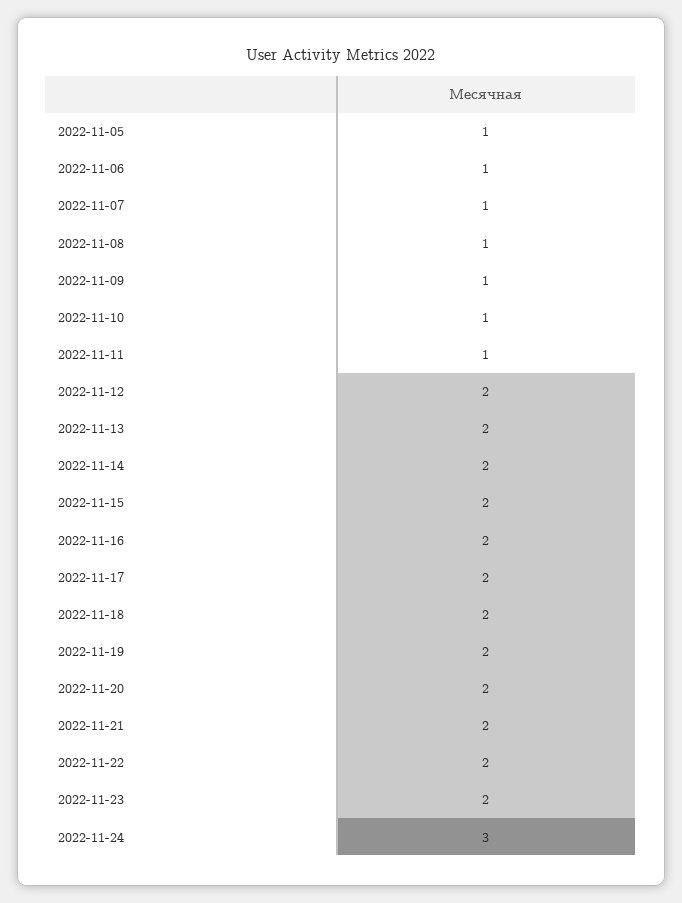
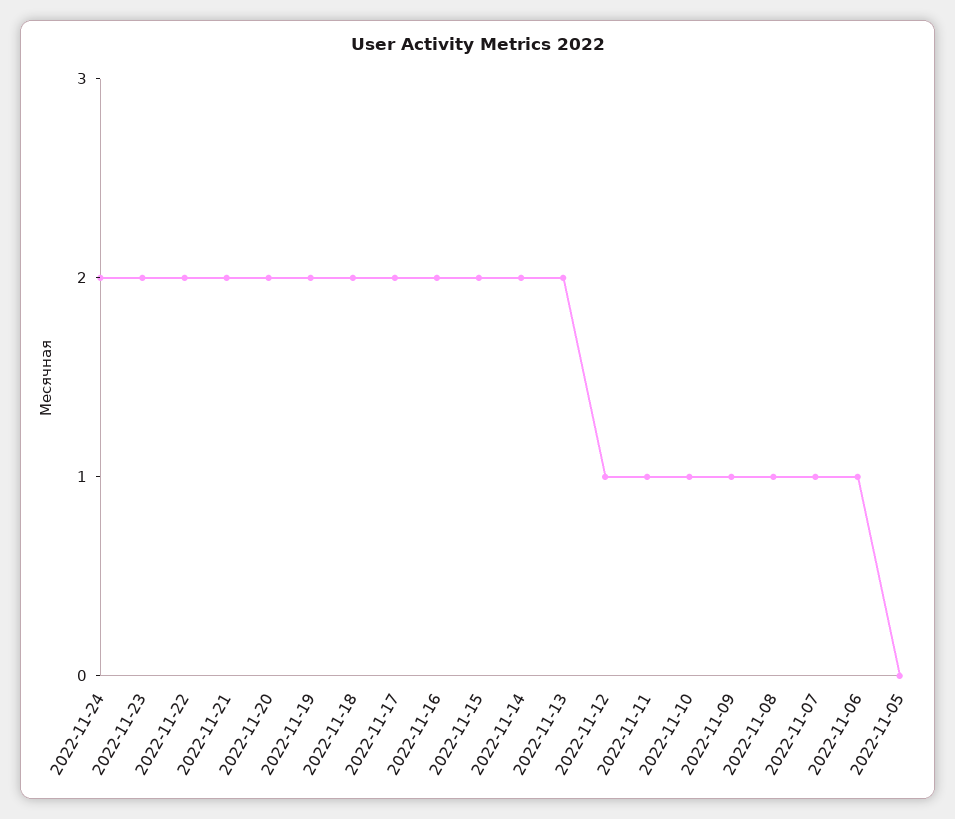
2022-11-05: 1 -> 0
2022-11-12: 2 -> 1
2022-11-24: 3 -> 2

